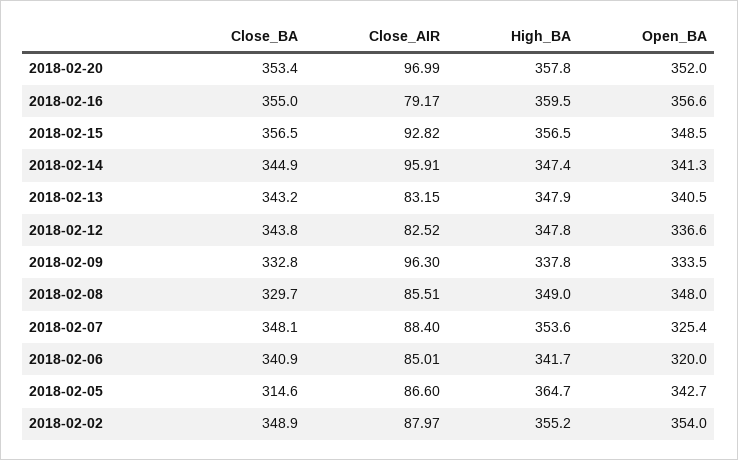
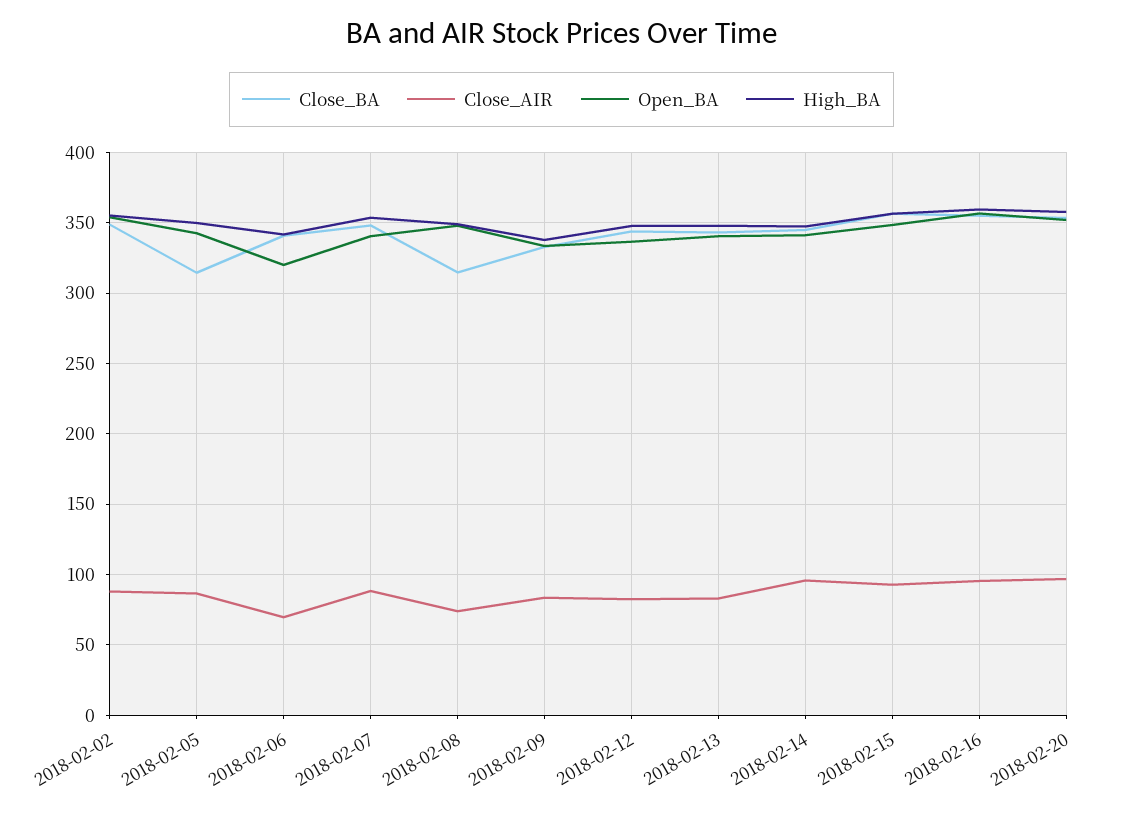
Close_AIR, 2018-02-16: 79.17 -> 95
Close_AIR, 2018-02-09: 96.3 -> 85
Close_BA, 2018-02-08: 329.7 -> 315
Close_AIR, 2018-02-08: 85.51 -> 75
Open_BA, 2018-02-07: 325.4 -> 340
Close_AIR, 2018-02-06: 85.01 -> 70
High_BA, 2018-02-05: 364.7 -> 350

